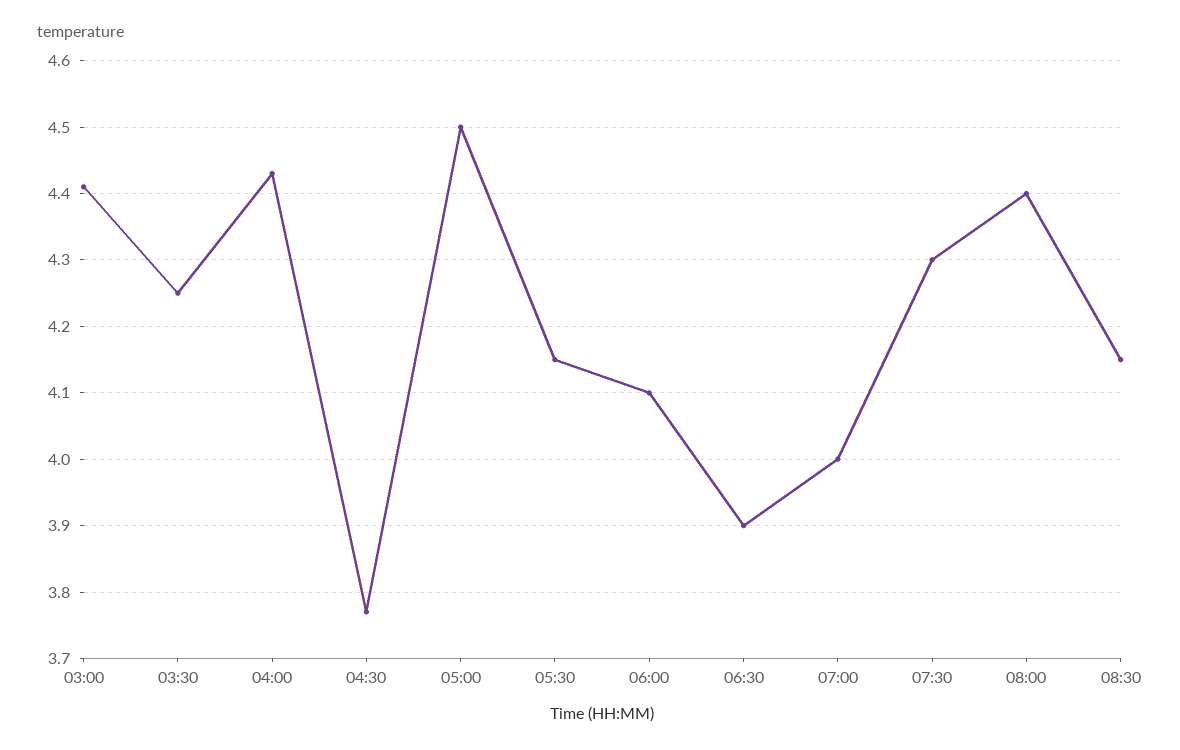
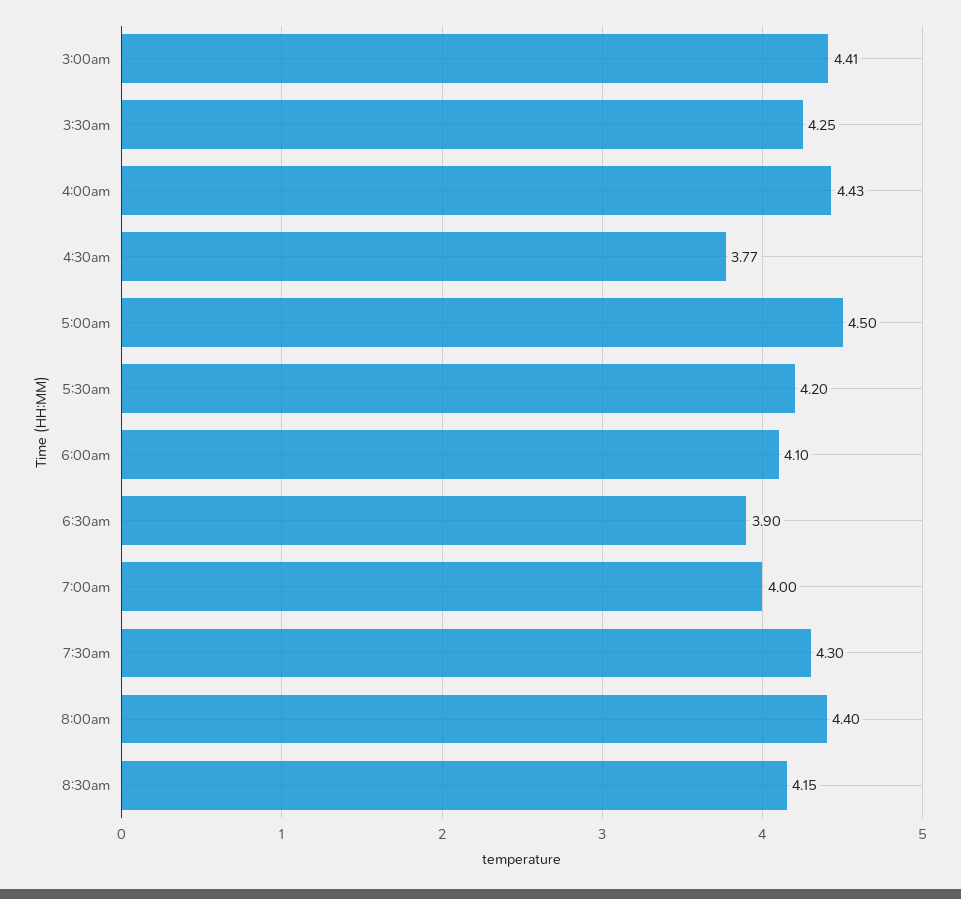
05:30: 4.15 -> 4.2

